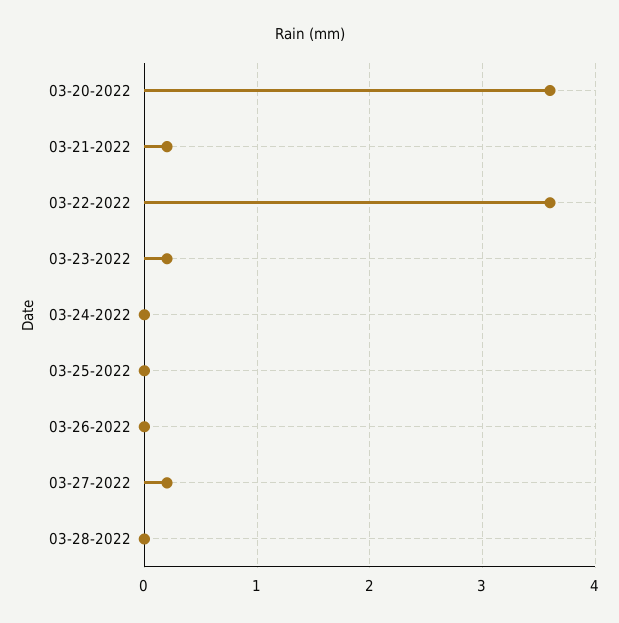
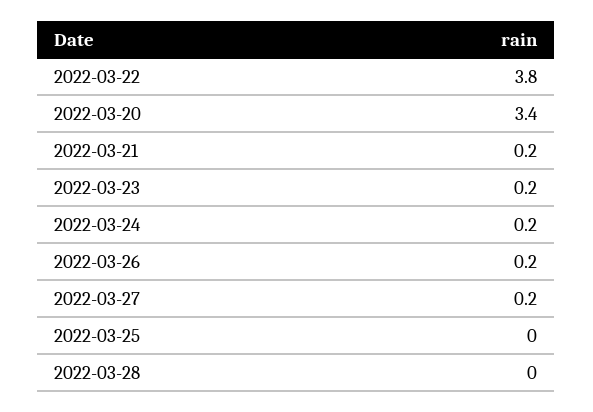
03-20-2022: 3.6 -> 3.4
03-22-2022: 3.6 -> 3.8
03-24-2022: 0 -> 0.2
03-26-2022: 0 -> 0.2

